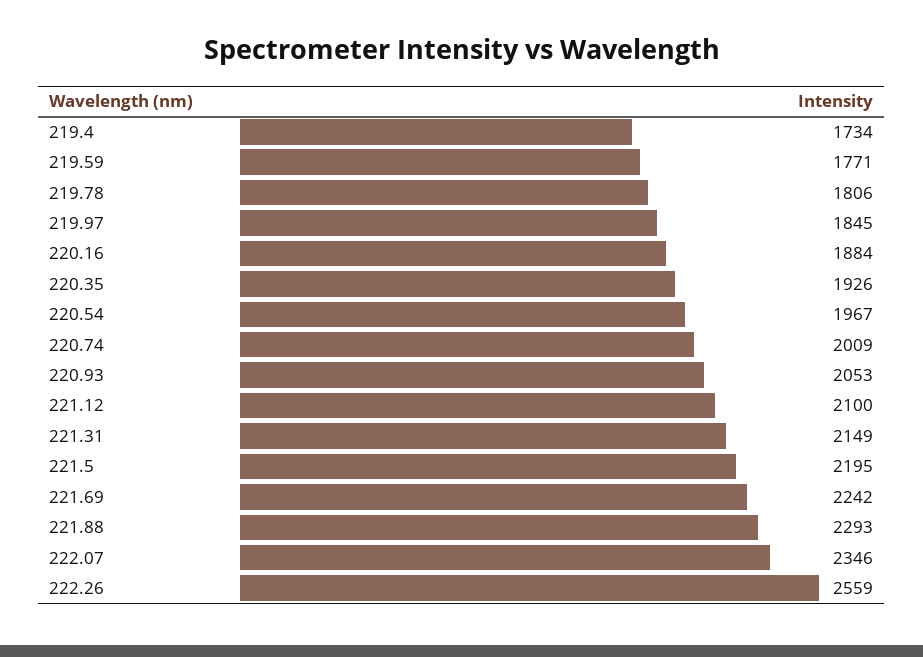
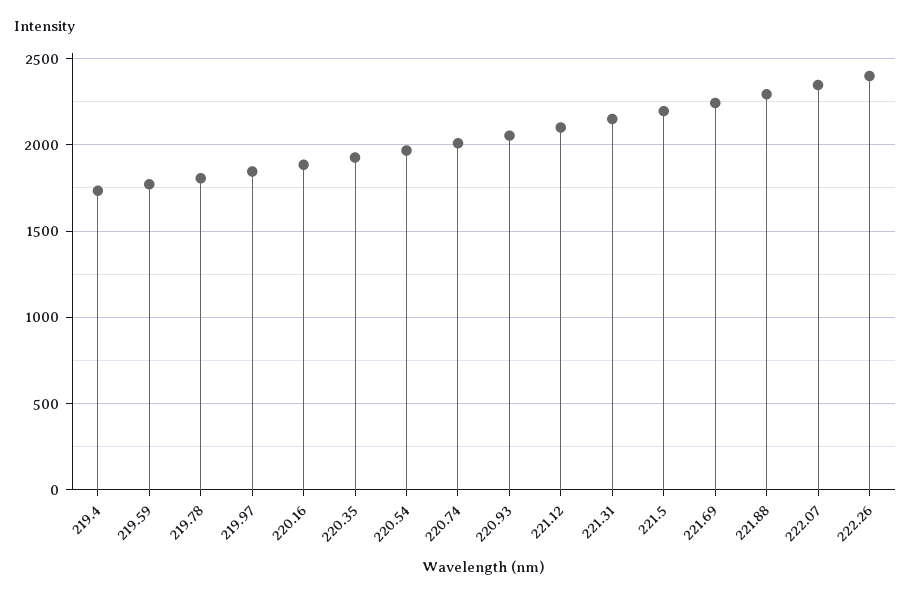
222.26: 2559 -> 2400

